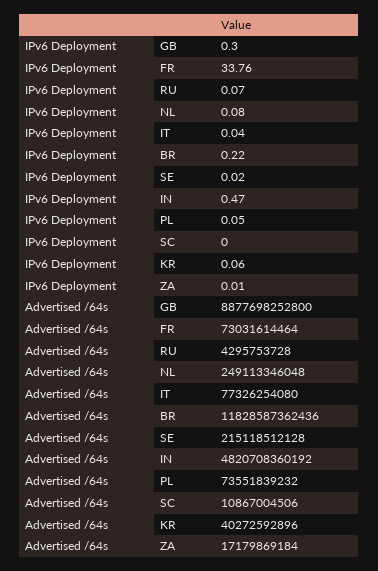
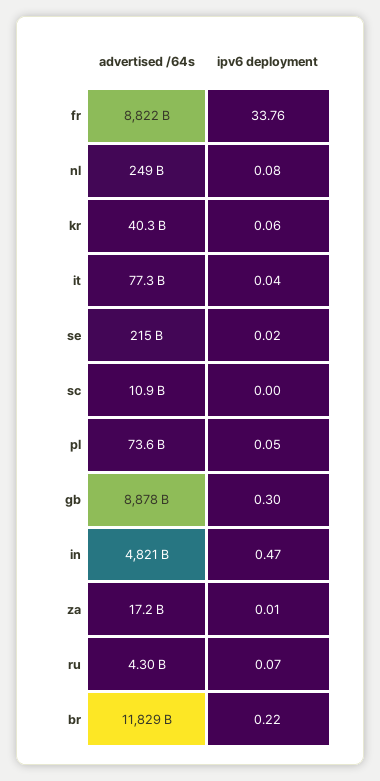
Advertised /64s, FR: 73031614464 -> 8822000000000

